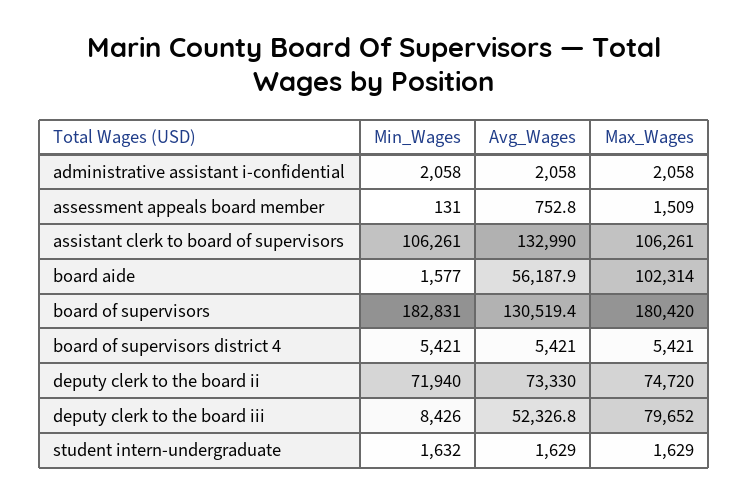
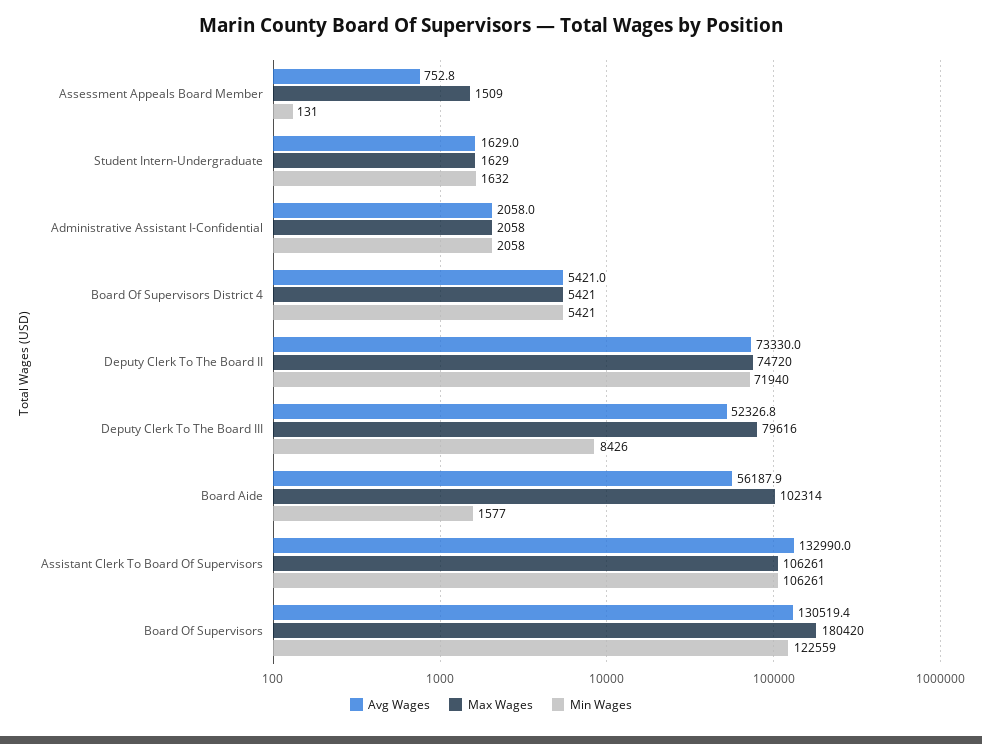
Min_Wages, board of supervisors: 182831 -> 122559
Max_Wages, deputy clerk to the board iii: 79652 -> 79616

